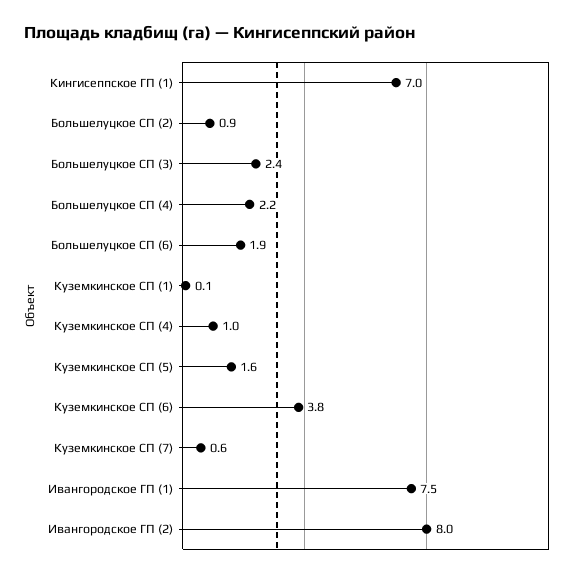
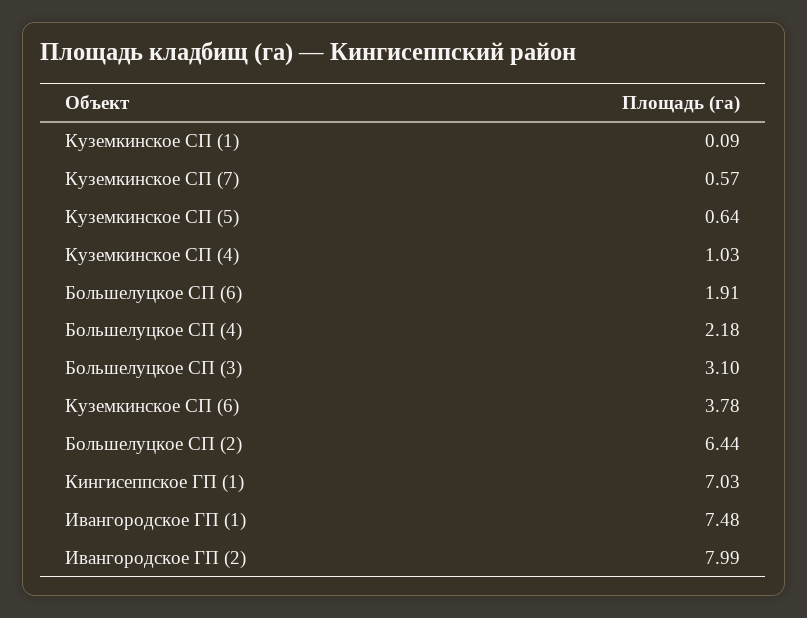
Большелуцкое СП (2): 0.9 -> 6.44
Большелуцкое СП (3): 2.4 -> 3.1
Куземкинское СП (5): 1.6 -> 0.64

